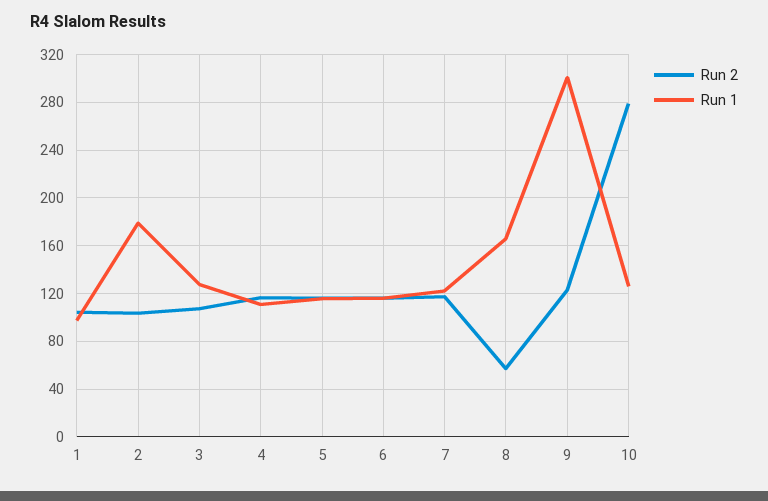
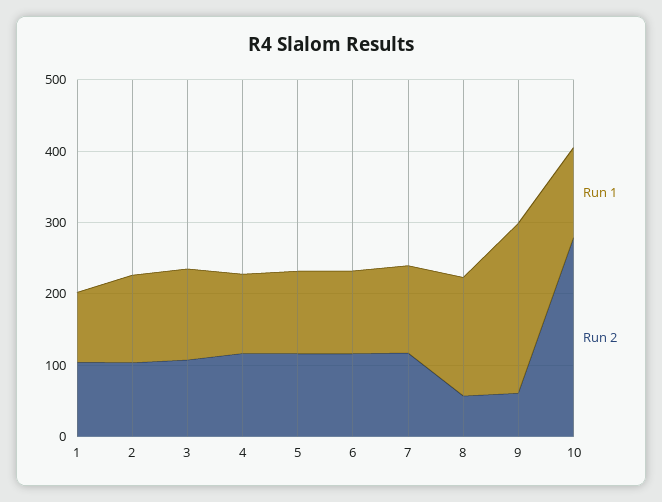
Run 1, 2: 180 -> 120
Run 2, 9: 120 -> 60
Run 1, 9: 300 -> 240

